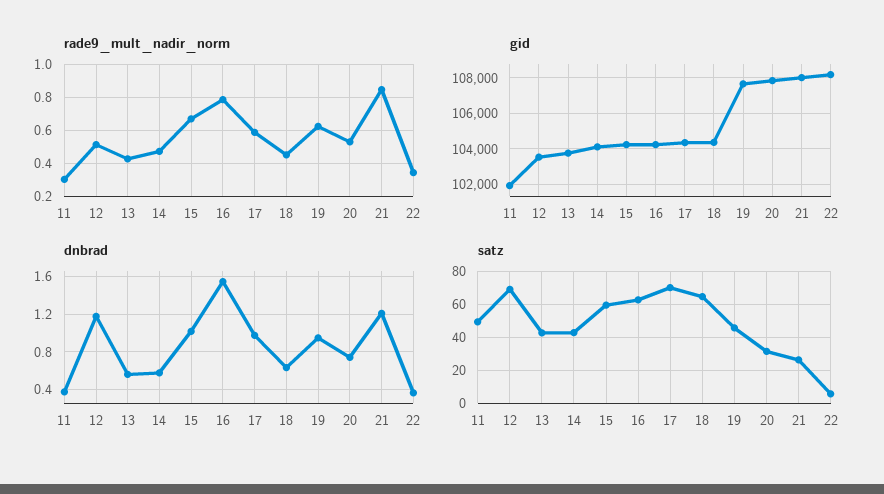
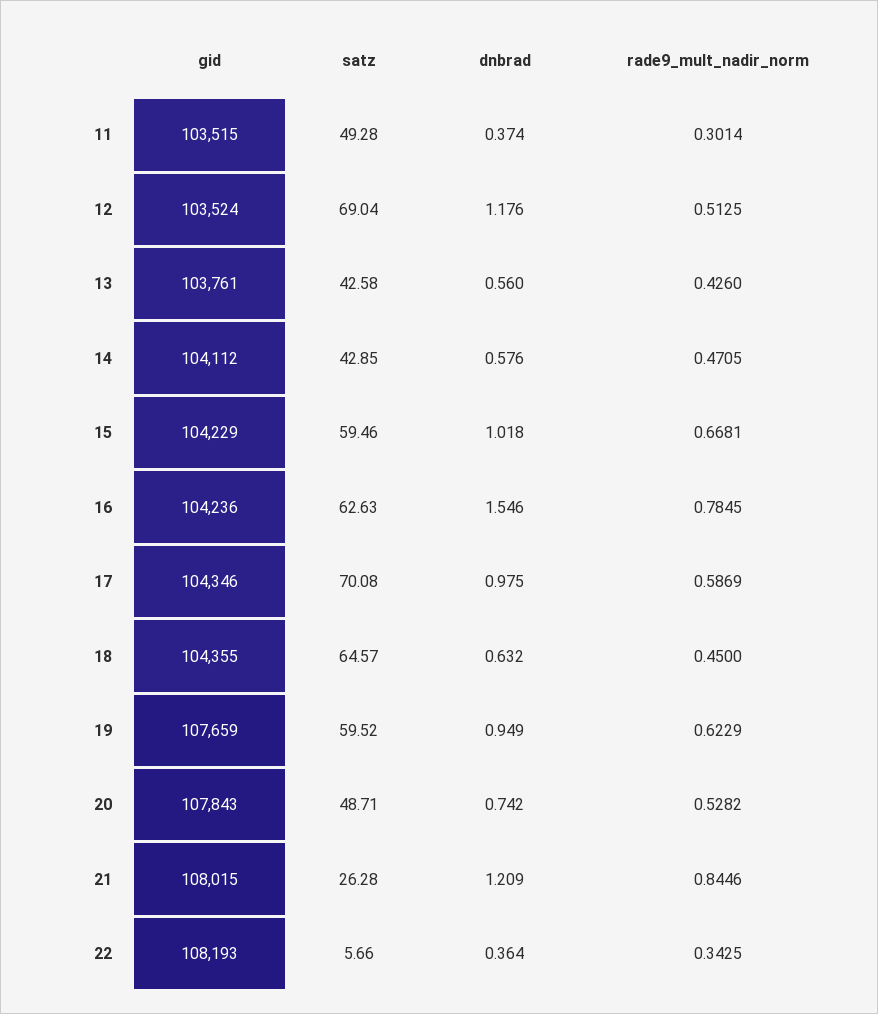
gid, 11: 102000 -> 103515
satz, 19: 45 -> 59.52
satz, 20: 30 -> 48.71

